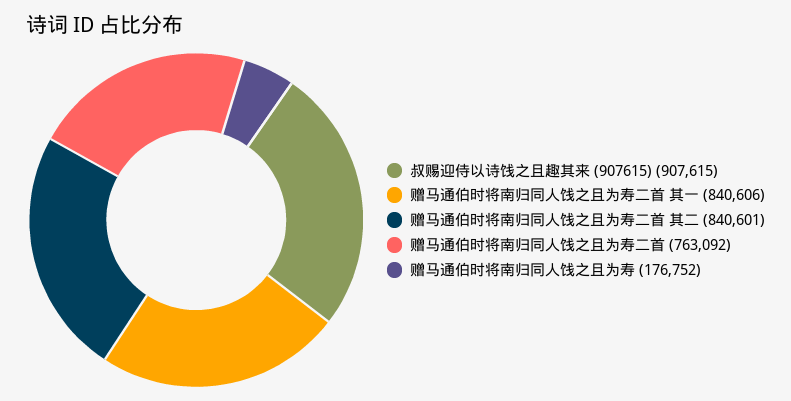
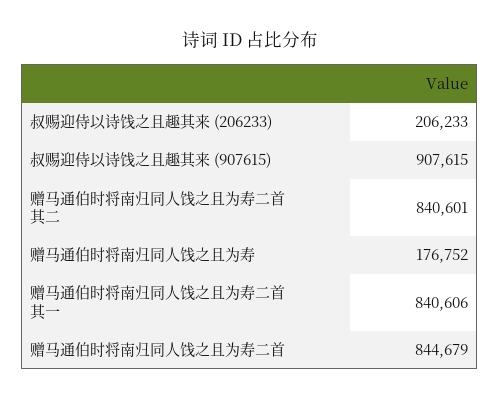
赠马通伯时将南归同人饯之且为寿二首: 763092 -> 844679
叔赐迎侍以诗饯之且趣其来 (206233): none -> 206233

